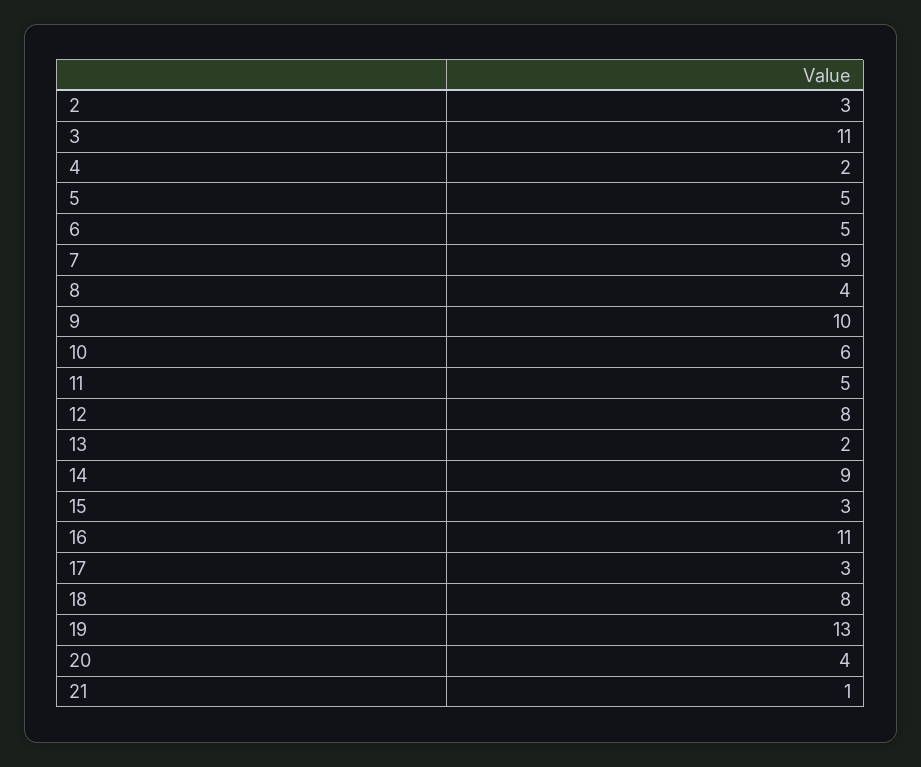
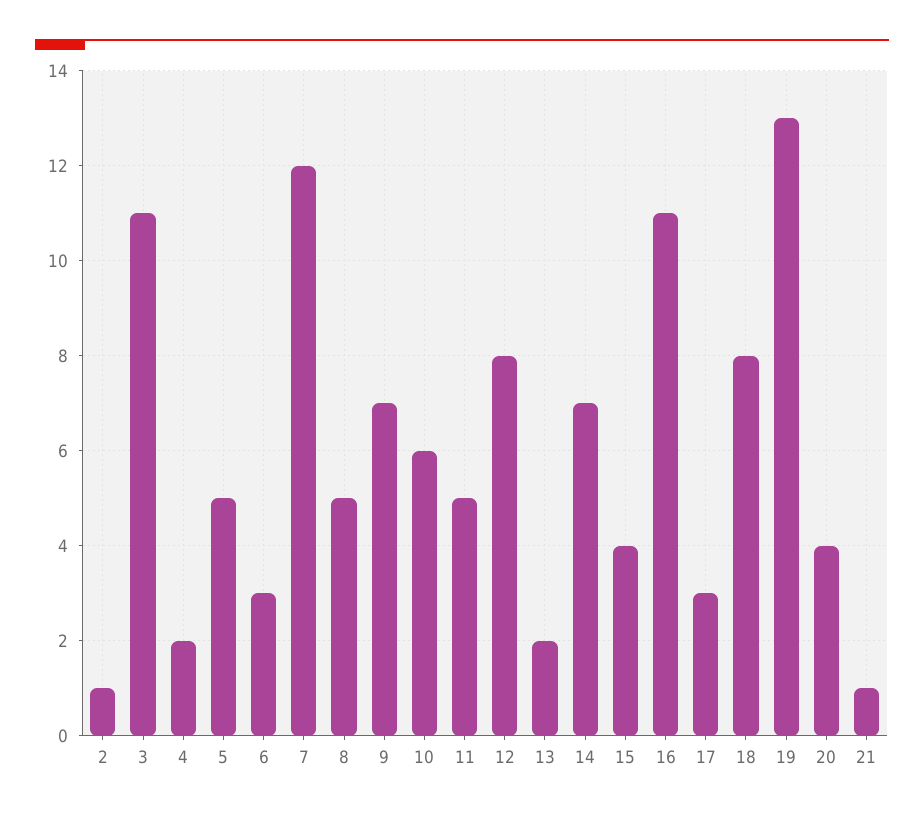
2: 3 -> 1
6: 5 -> 3
7: 9 -> 12
8: 4 -> 5
9: 10 -> 7
14: 9 -> 7
15: 3 -> 4

